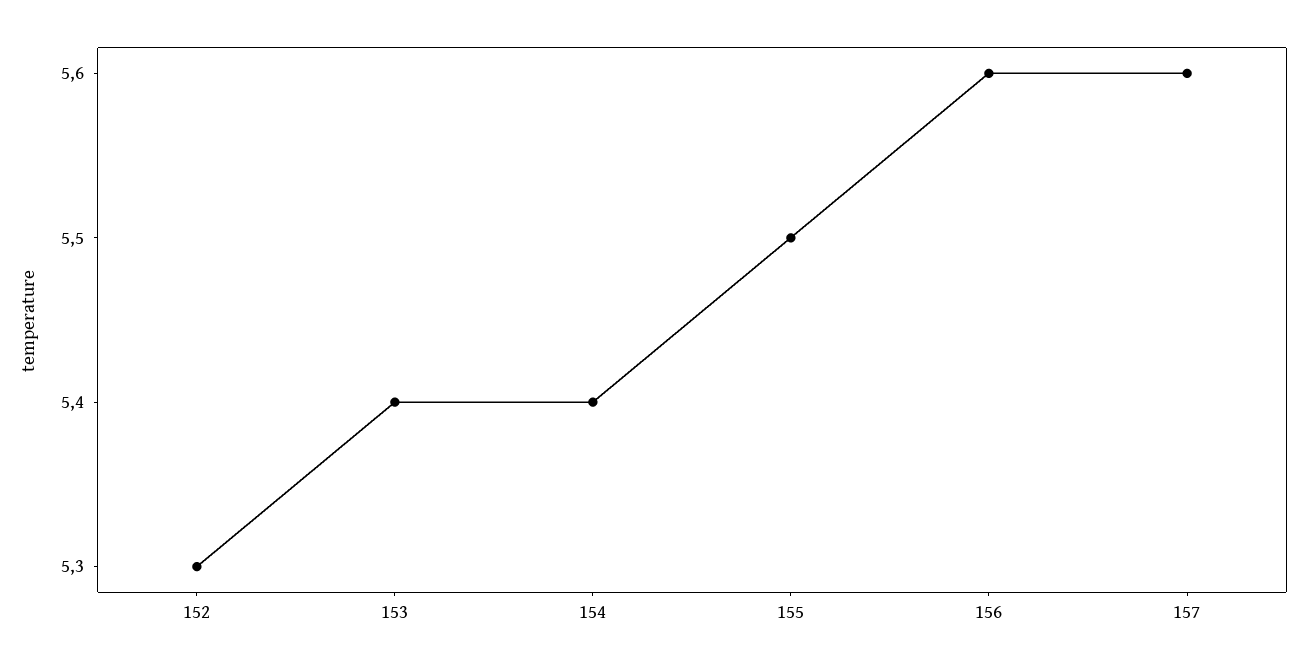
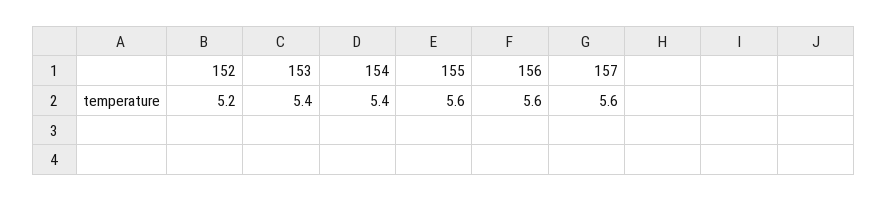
152: 5.3 -> 5.2
155: 5.5 -> 5.6

